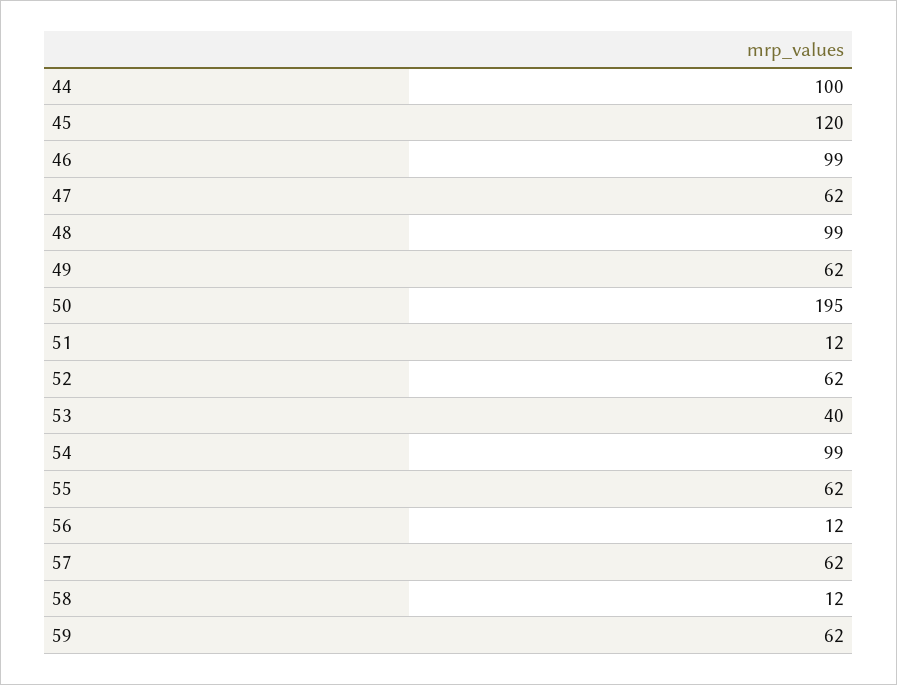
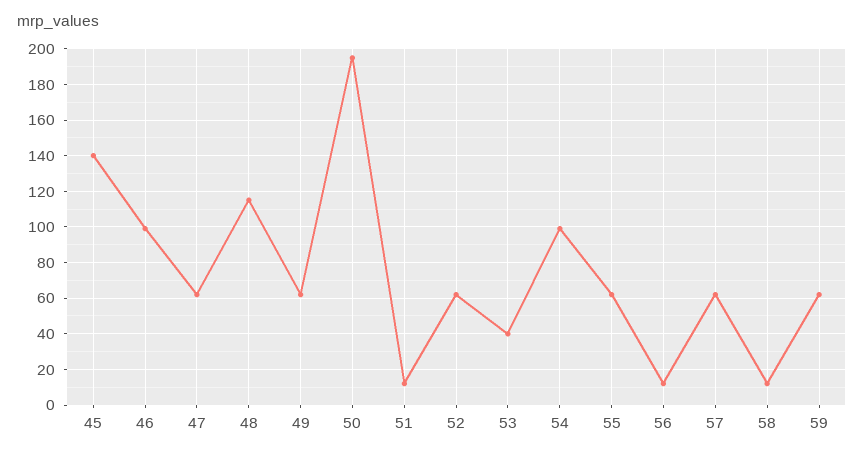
44: 100 -> none
45: 120 -> 140
48: 99 -> 115

